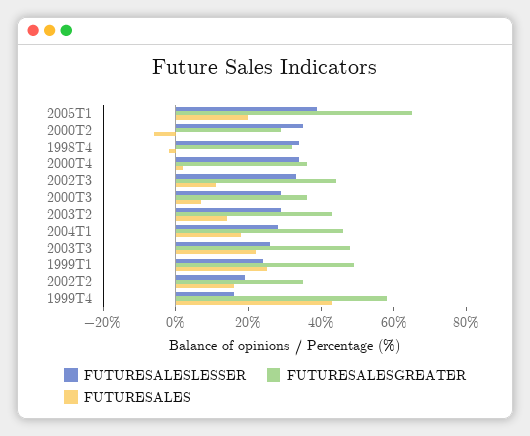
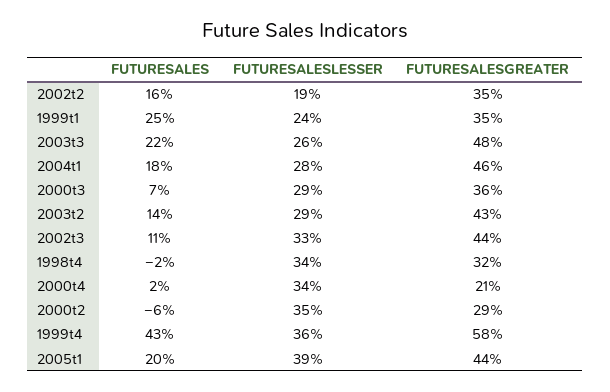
FUTURESALESGREATER, 2005T1: 65 -> 44
FUTURESALESGREATER, 2000T4: 35 -> 21
FUTURESALESGREATER, 1999T1: 50 -> 35
FUTURESALESLESSER, 1999T4: 15 -> 36

